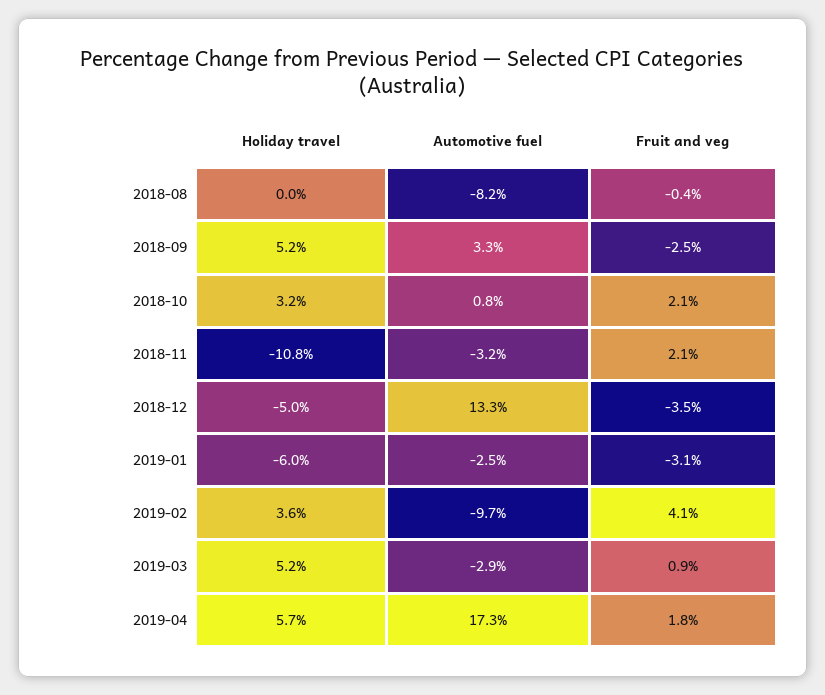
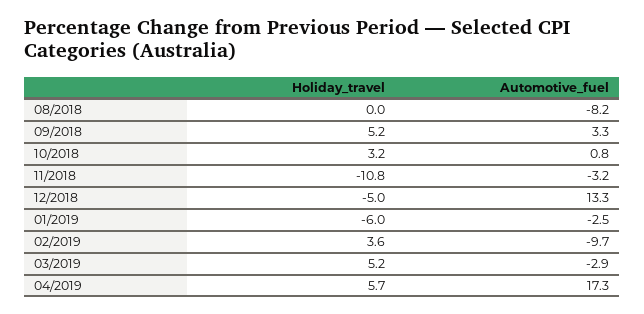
Fruit and veg, 2018-08: -0.4 -> none
Fruit and veg, 2018-09: -2.5 -> none
Fruit and veg, 2018-10: 2.1 -> none
Fruit and veg, 2018-11: 2.1 -> none
Fruit and veg, 2018-12: -3.5 -> none
Fruit and veg, 2019-01: -3.1 -> none
Fruit and veg, 2019-02: 4.1 -> none
Fruit and veg, 2019-03: 0.9 -> none
Fruit and veg, 2019-04: 1.8 -> none

